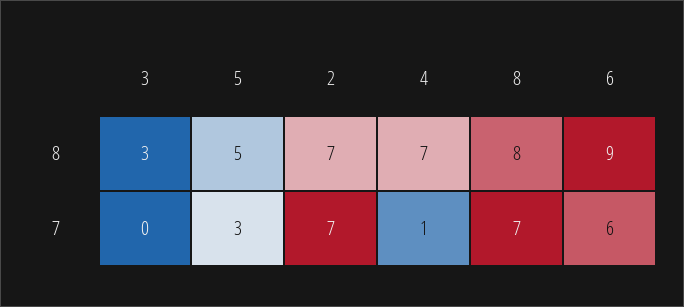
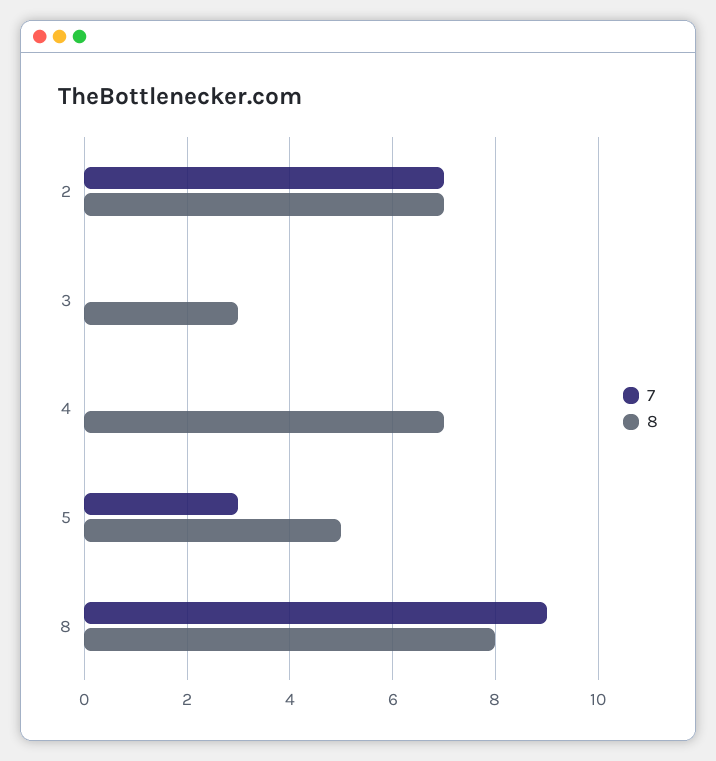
8, 6: 9 -> none
7, 4: 1 -> 0
7, 8: 7 -> 9
7, 6: 6 -> none

